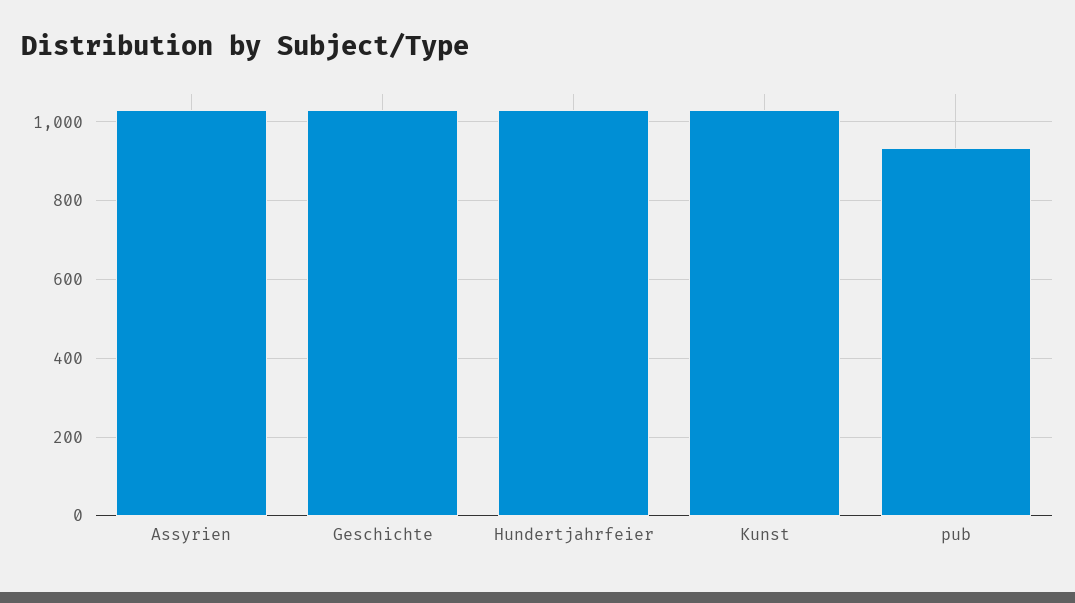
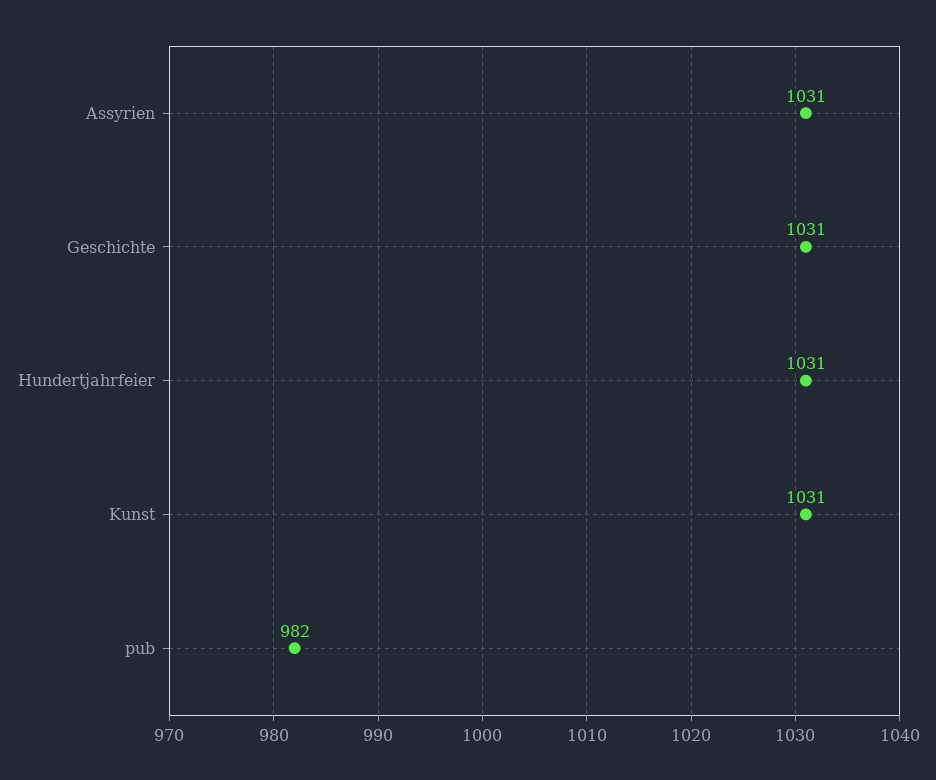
pub: 940 -> 982

